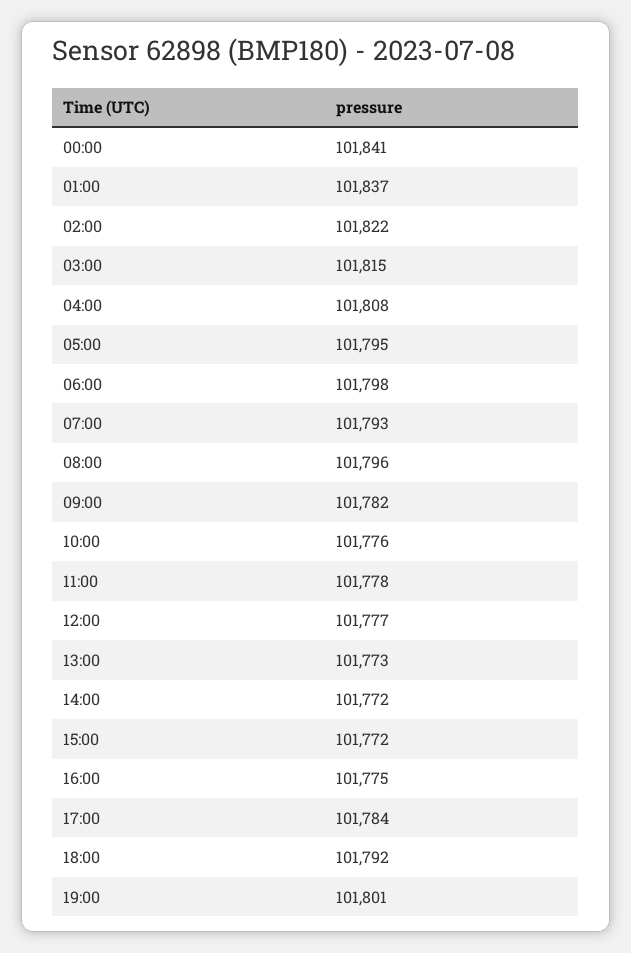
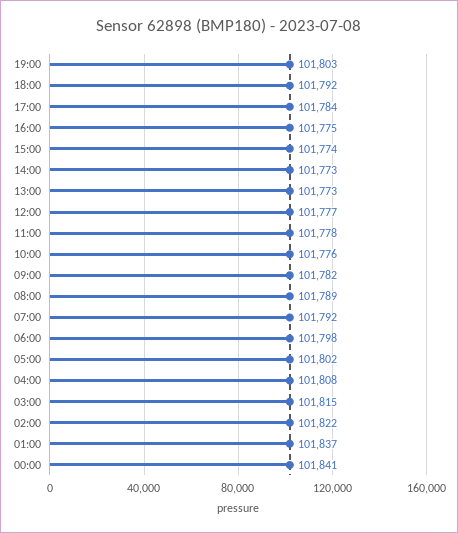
05:00: 101795 -> 101802
07:00: 101793 -> 101792
08:00: 101796 -> 101789
14:00: 101772 -> 101773
15:00: 101772 -> 101774
19:00: 101801 -> 101803

